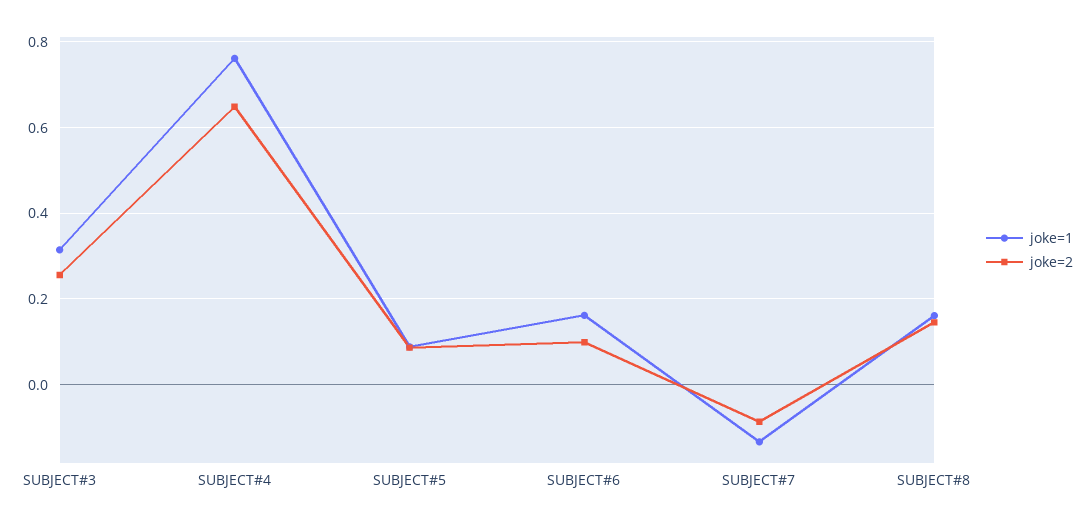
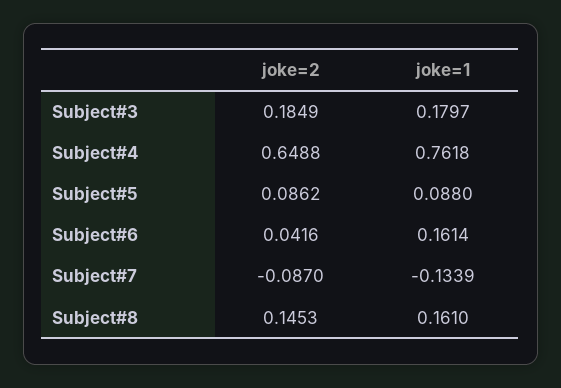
joke=1, SUBJECT#3: 0.32 -> 0.1797
joke=2, SUBJECT#3: 0.26 -> 0.1849
joke=2, SUBJECT#6: 0.1 -> 0.0416

